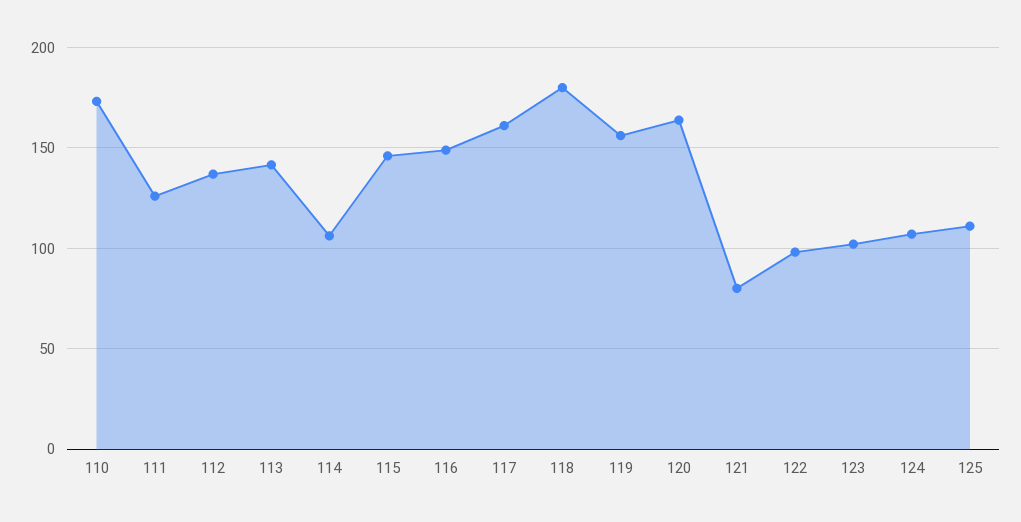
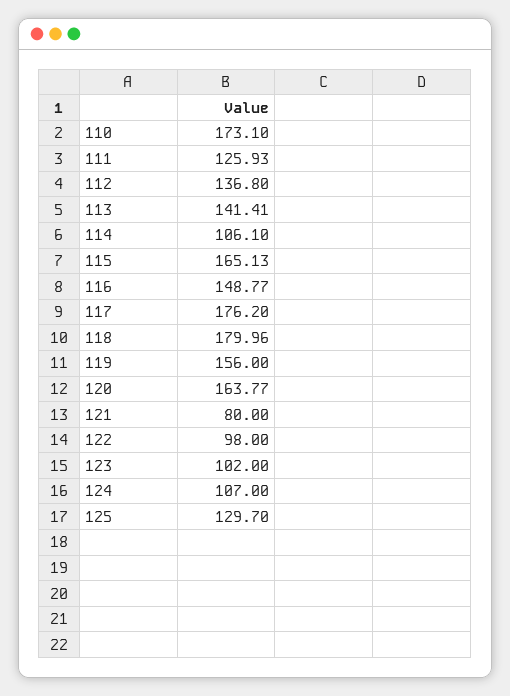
115: 145 -> 165.13
117: 160 -> 176.2
125: 110 -> 129.7

